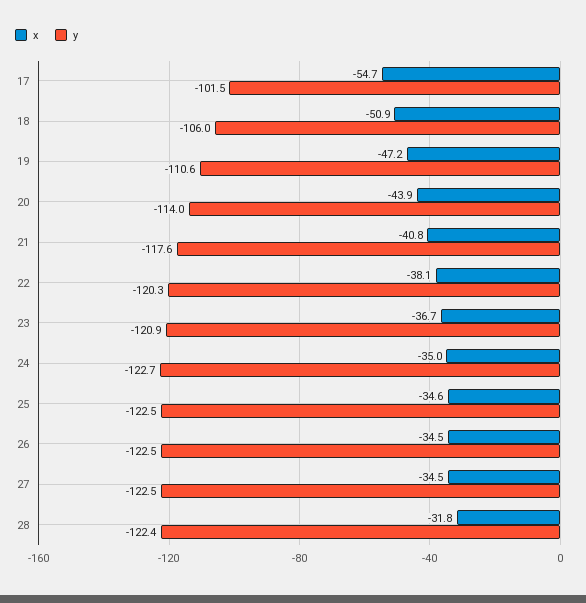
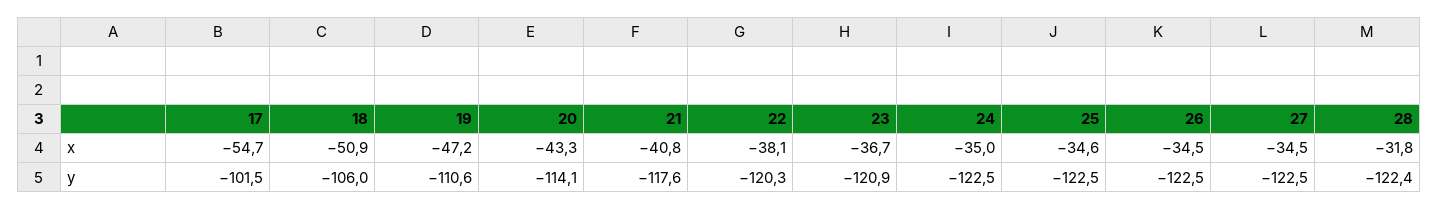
x, 20: -43.9 -> -43.3
y, 20: -114 -> -114.1
y, 24: -122.7 -> -122.5

